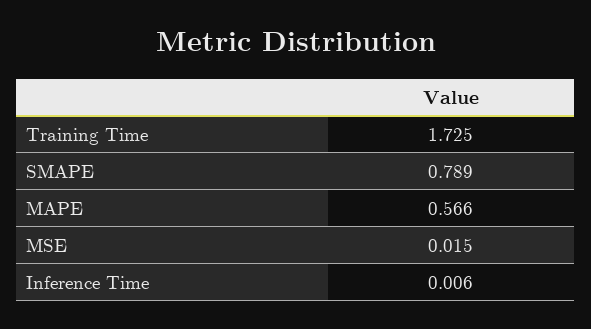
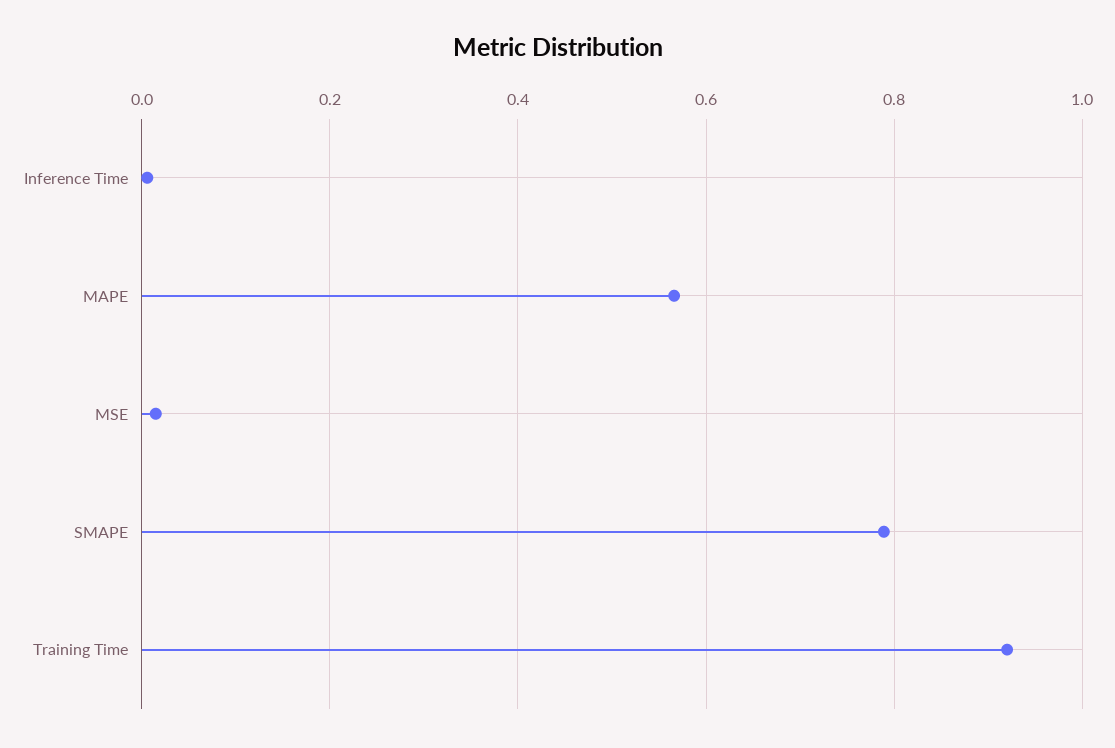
Training Time: 1.725 -> 0.92

